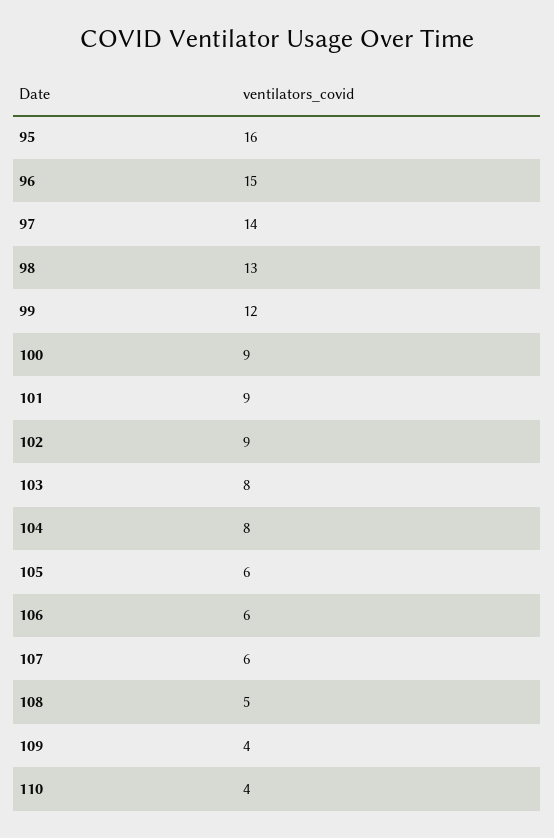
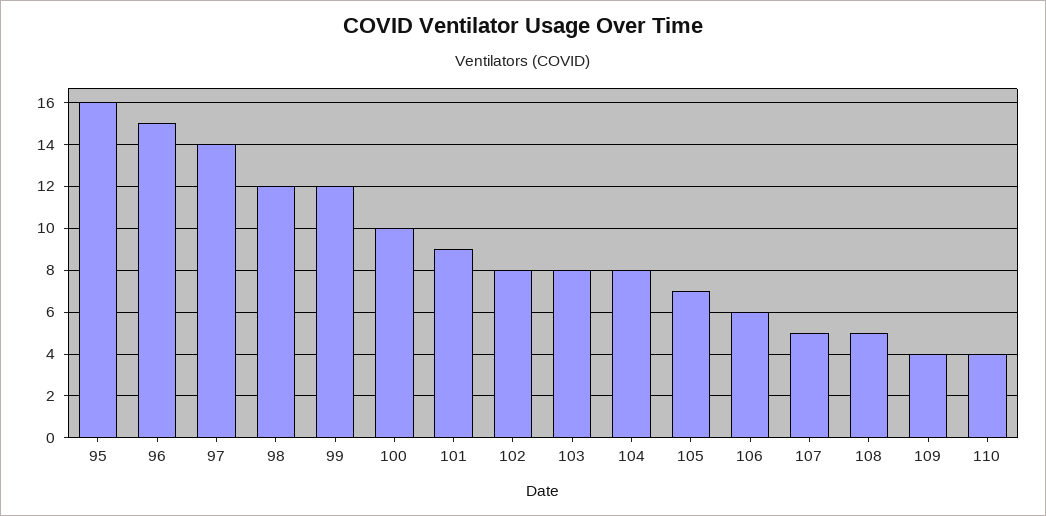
98: 13 -> 12
100: 9 -> 10
102: 9 -> 8
105: 6 -> 7
107: 6 -> 5

